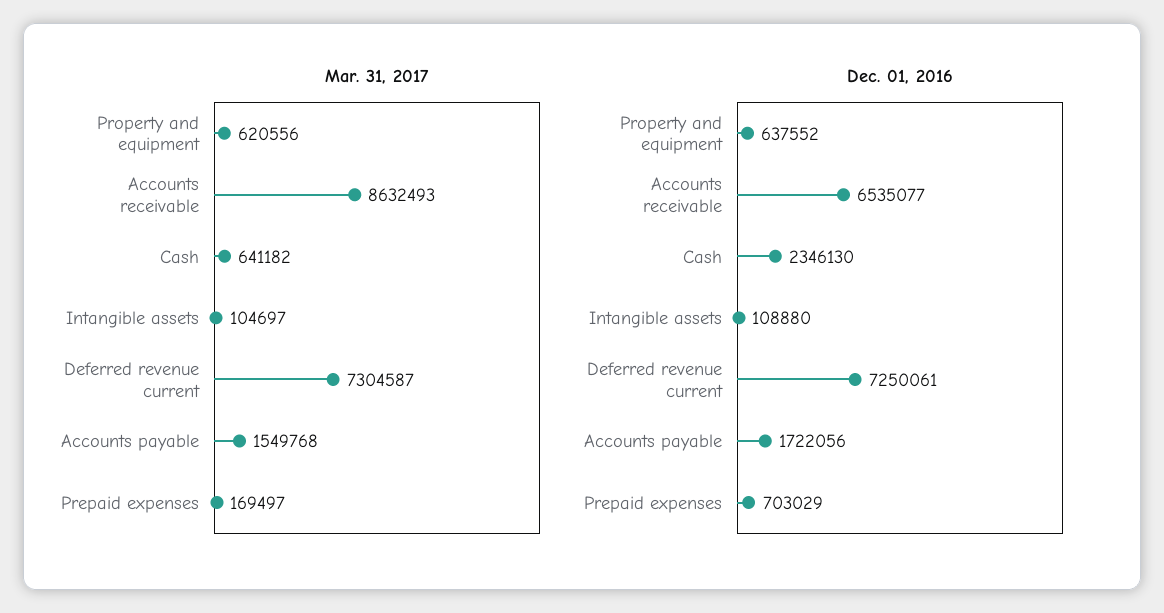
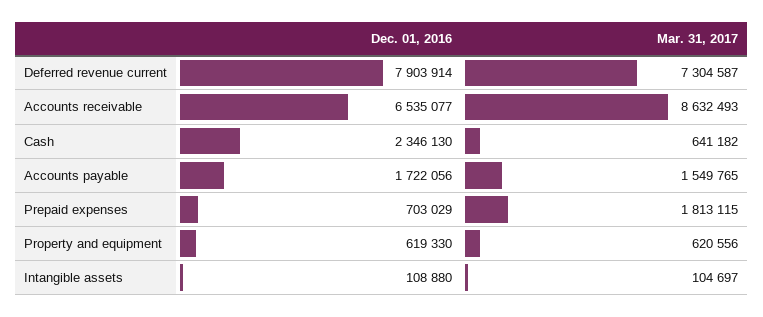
Mar. 31, 2017, Accounts payable: 1549768 -> 1549765
Mar. 31, 2017, Prepaid expenses: 169497 -> 1813115
Dec. 01, 2016, Property and equipment: 637552 -> 619330
Dec. 01, 2016, Deferred revenue current: 7250061 -> 7903914

